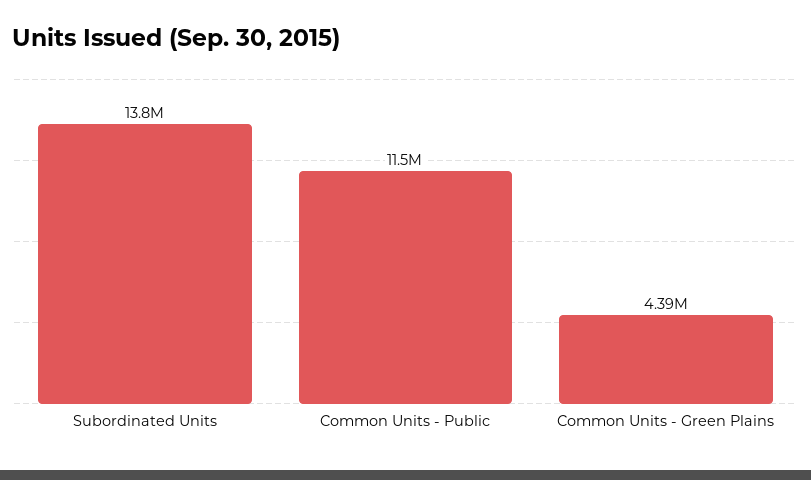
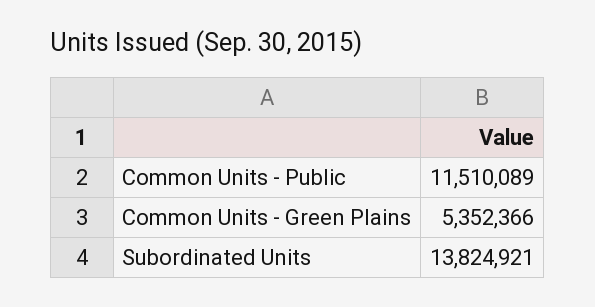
Common Units - Green Plains: 4390000 -> 5352366

